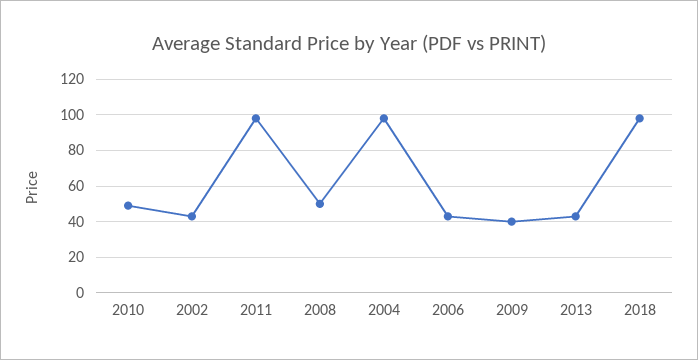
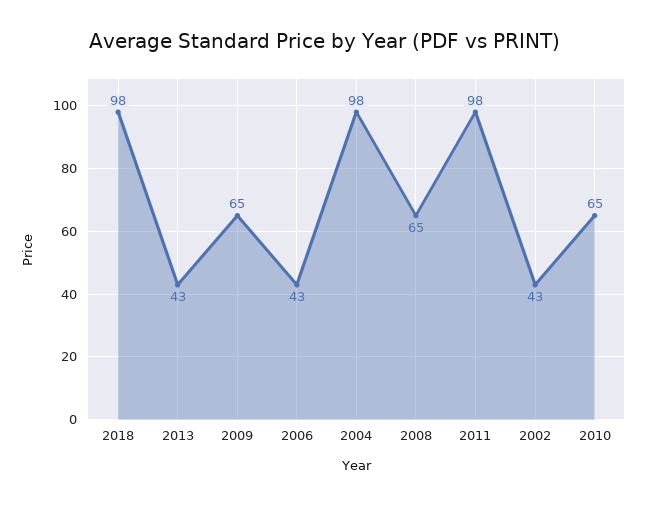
2010: 50 -> 65
2008: 50 -> 65
2009: 40 -> 65

